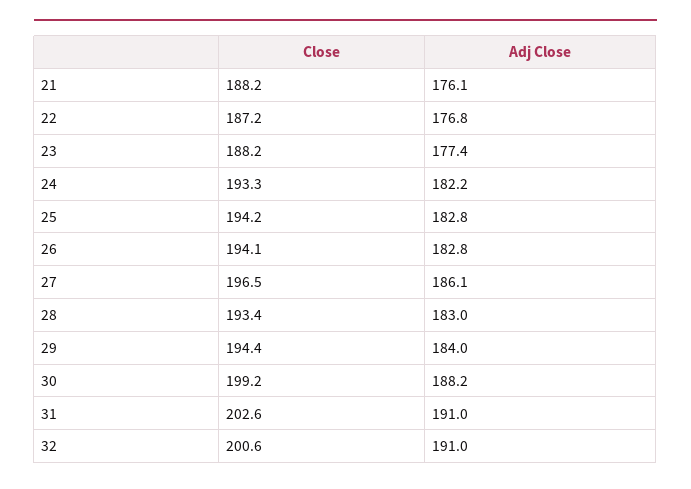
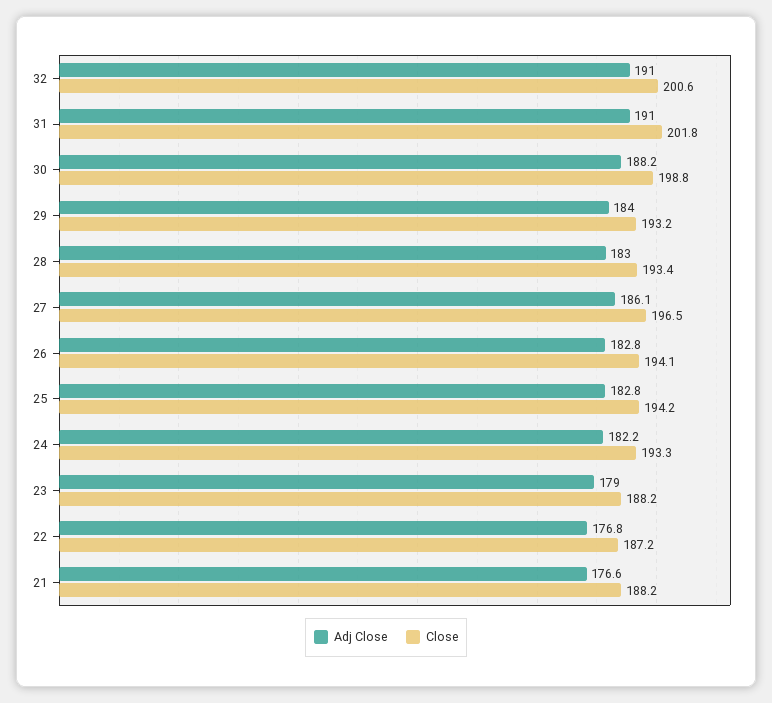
Adj Close, 21: 176.1 -> 176.6
Adj Close, 23: 177.4 -> 179
Close, 29: 194.4 -> 193.2
Close, 30: 199.2 -> 198.8
Close, 31: 202.6 -> 201.8

